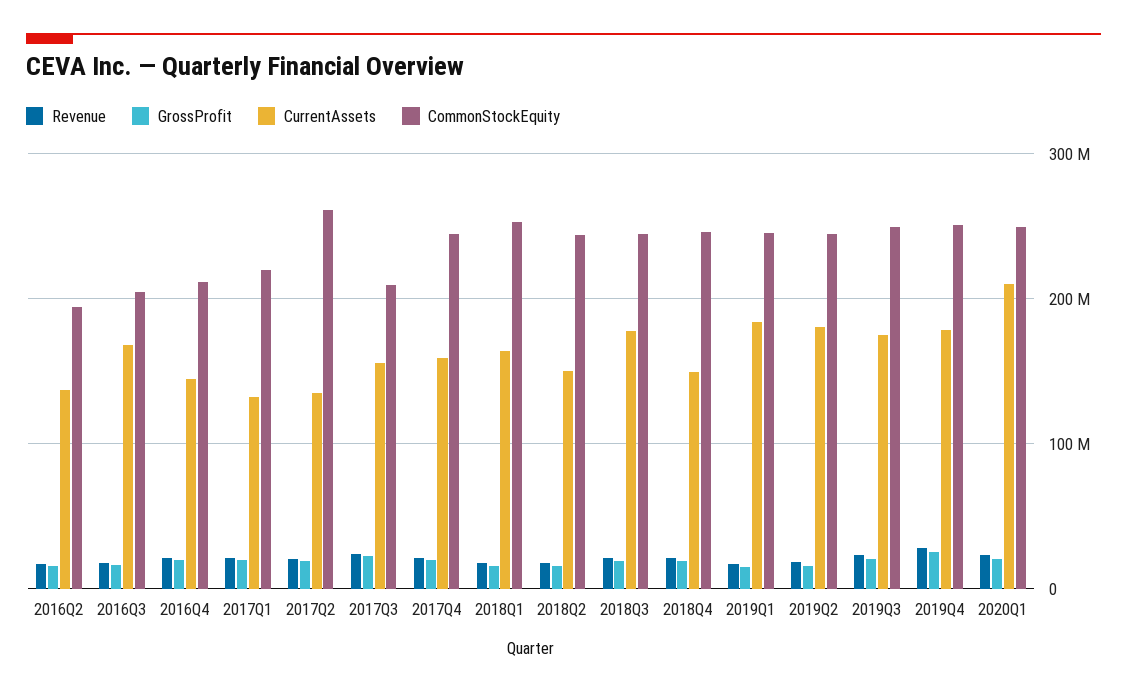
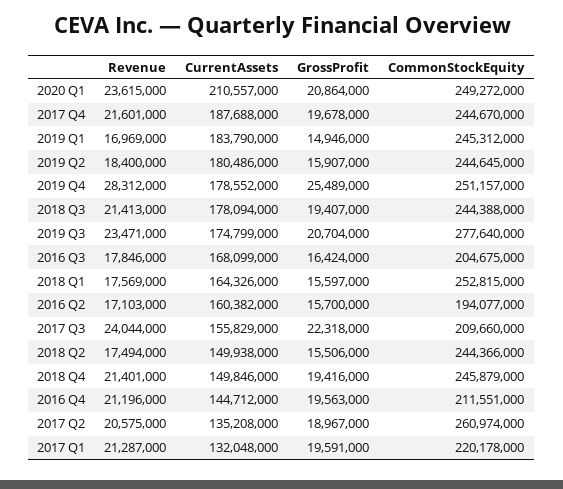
CurrentAssets, 2016Q2: 140000000 -> 160382000
CurrentAssets, 2017Q4: 160000000 -> 187688000
CommonStockEquity, 2019Q3: 250000000 -> 277640000

